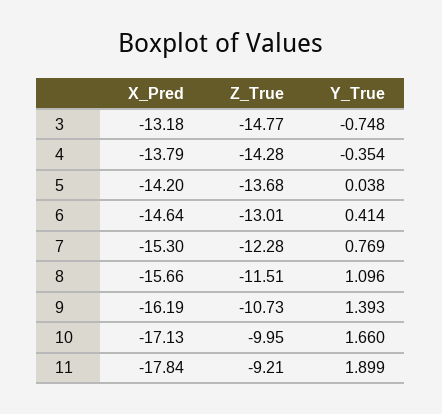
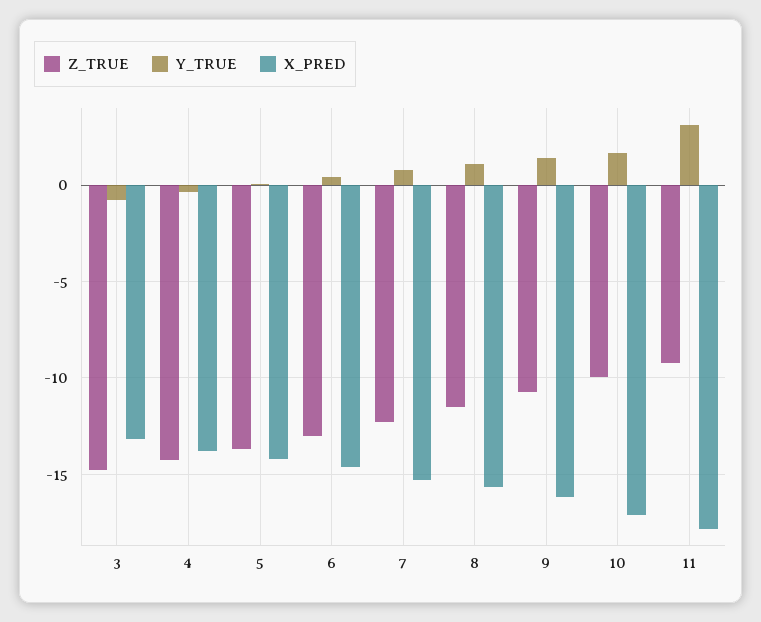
Y_True, 11: 1.899 -> 3

